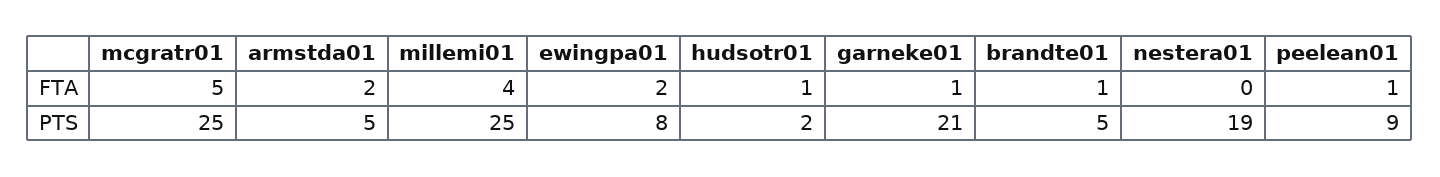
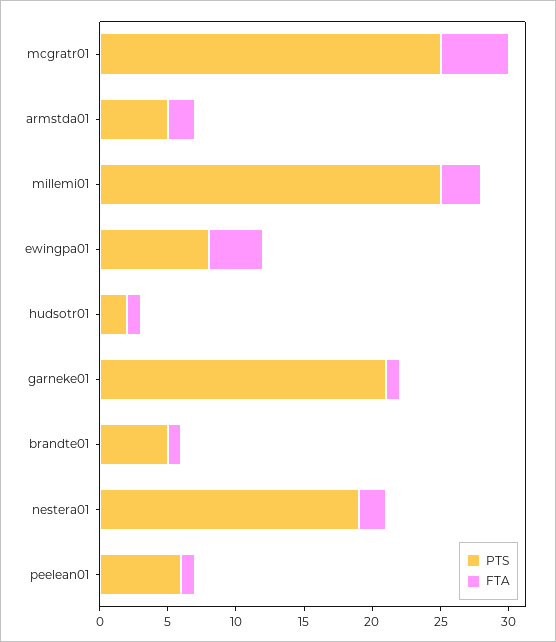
FTA, millemi01: 4 -> 3
FTA, ewingpa01: 2 -> 4
FTA, nestera01: 0 -> 2
PTS, peelean01: 9 -> 6

